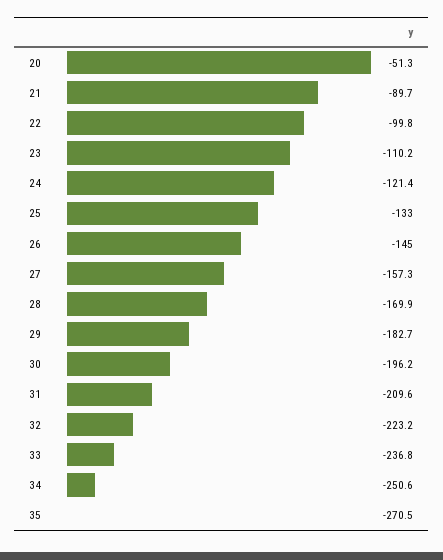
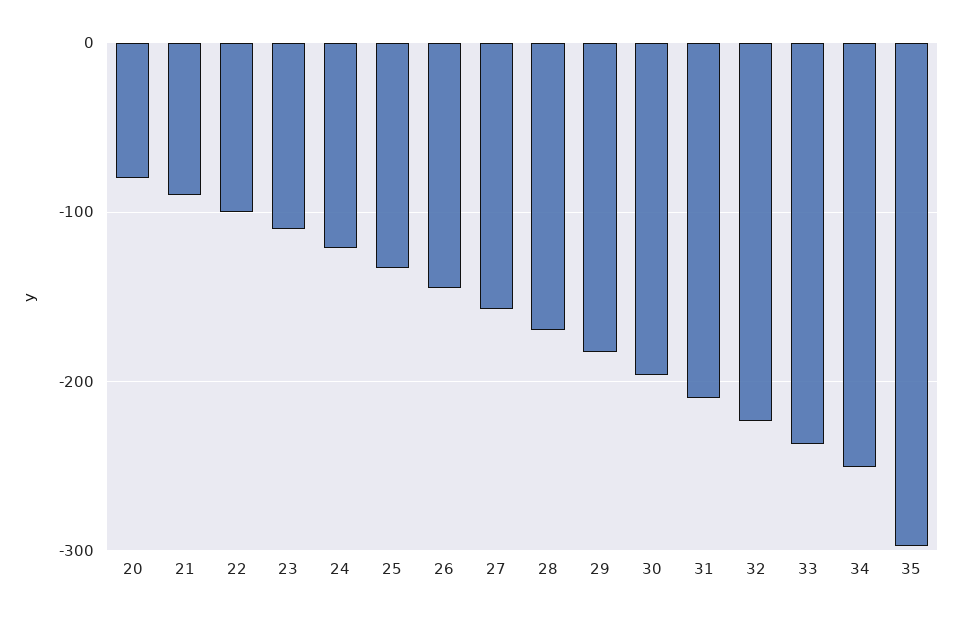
20: -51.3 -> -80
35: -270.5 -> -300

